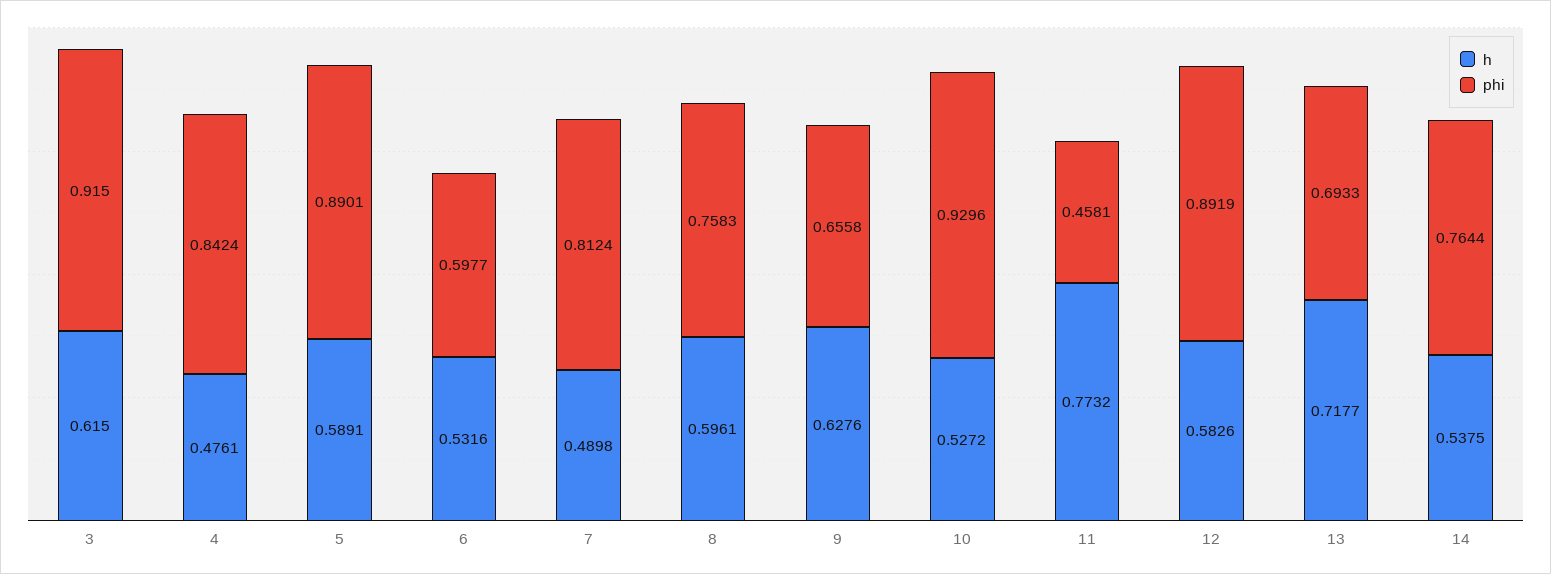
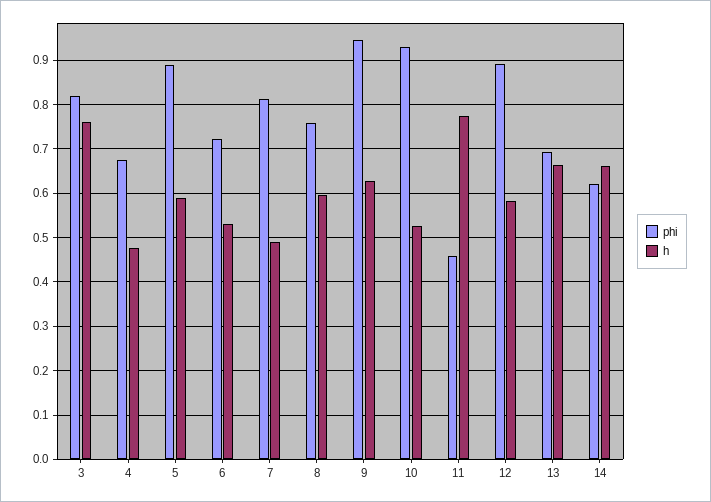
h, 3: 0.615 -> 0.76
phi, 3: 0.915 -> 0.82
phi, 4: 0.8424 -> 0.68
phi, 6: 0.5977 -> 0.72
phi, 9: 0.6558 -> 0.94
h, 13: 0.7177 -> 0.66
h, 14: 0.5375 -> 0.66
phi, 14: 0.7644 -> 0.62

